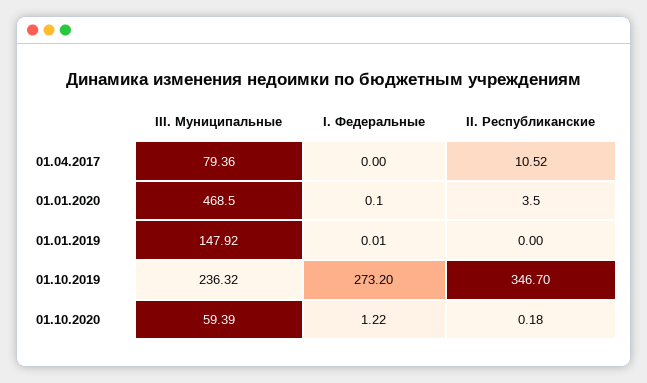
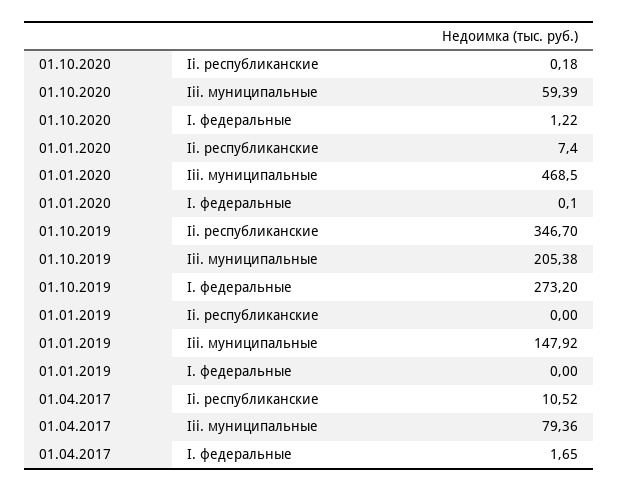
I. Федеральные, 01.04.2017: 0 -> 1.65
II. Республиканские, 01.01.2020: 3.5 -> 7.4
I. Федеральные, 01.01.2019: 0.01 -> 0
III. Муниципальные, 01.10.2019: 236.32 -> 205.38

